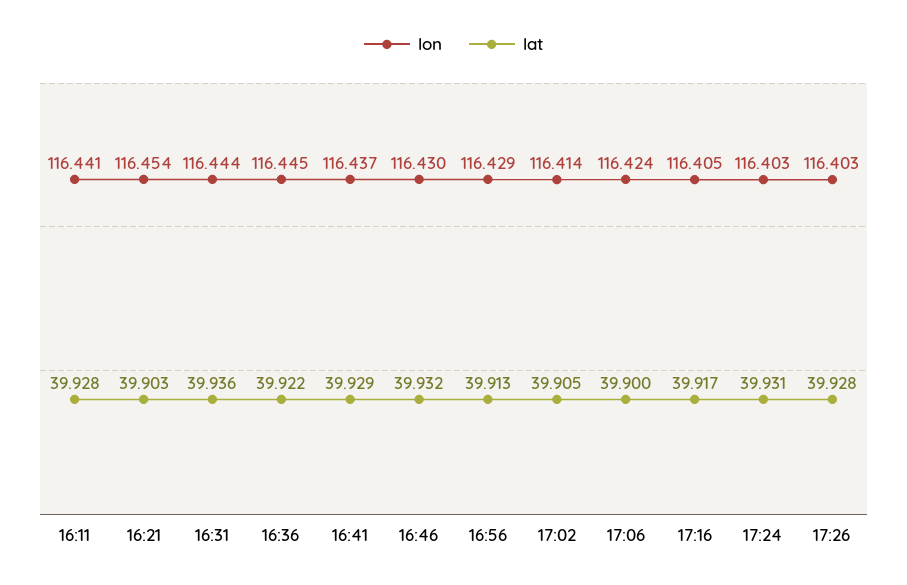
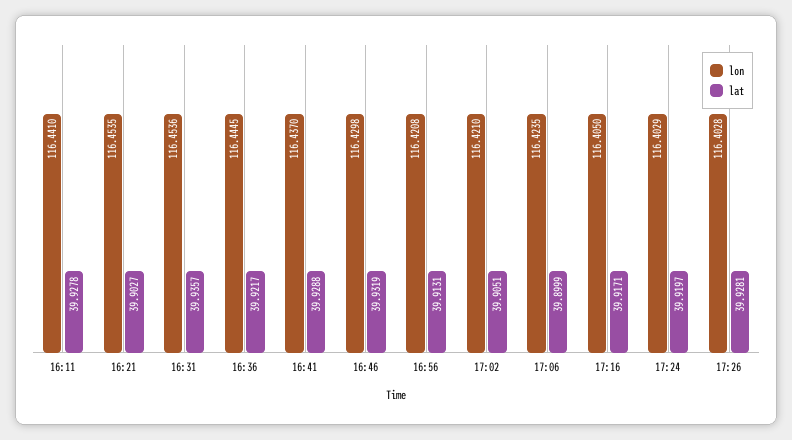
lon, 16:31: 116.444 -> 116.4536
lon, 16:56: 116.429 -> 116.4208
lon, 17:02: 116.414 -> 116.421
lat, 17:24: 39.931 -> 39.9197

